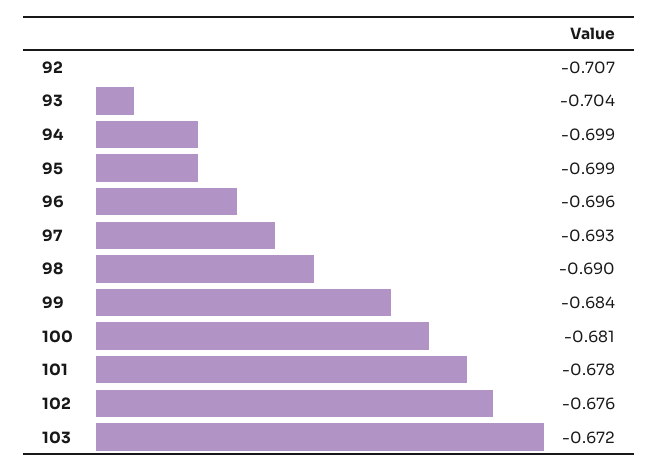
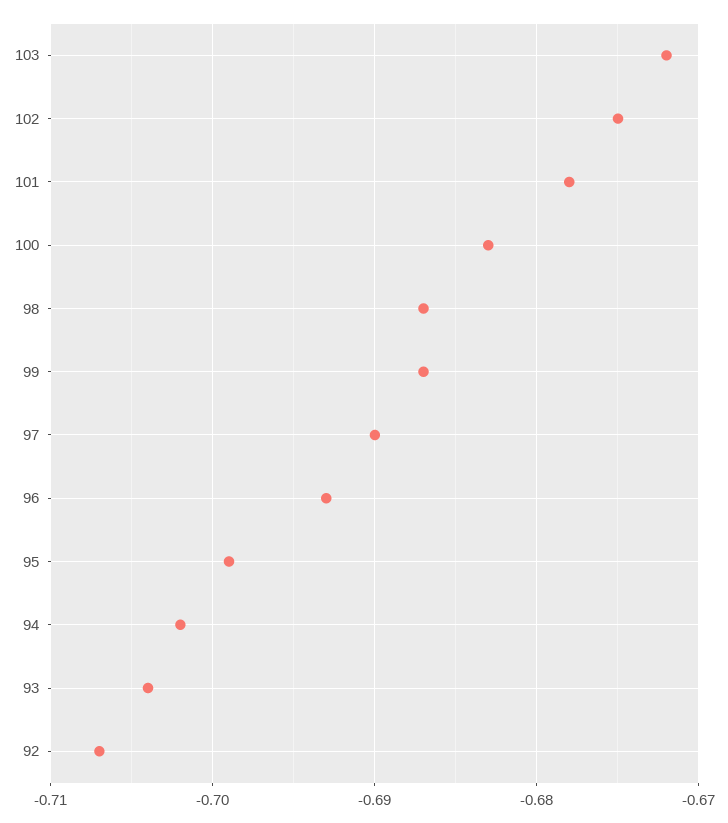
94: -0.699 -> -0.702
96: -0.696 -> -0.693
97: -0.693 -> -0.69
98: -0.69 -> -0.687
99: -0.684 -> -0.687
100: -0.681 -> -0.683
102: -0.676 -> -0.675

